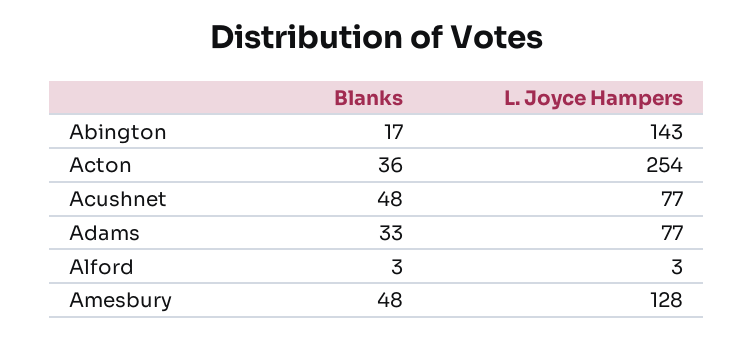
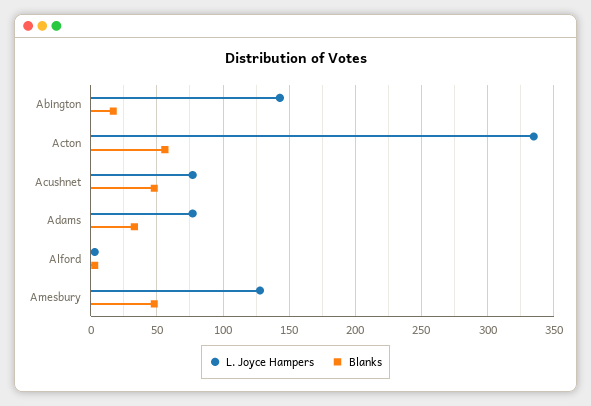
Blanks, Acton: 36 -> 55
L. Joyce Hampers, Acton: 254 -> 335

